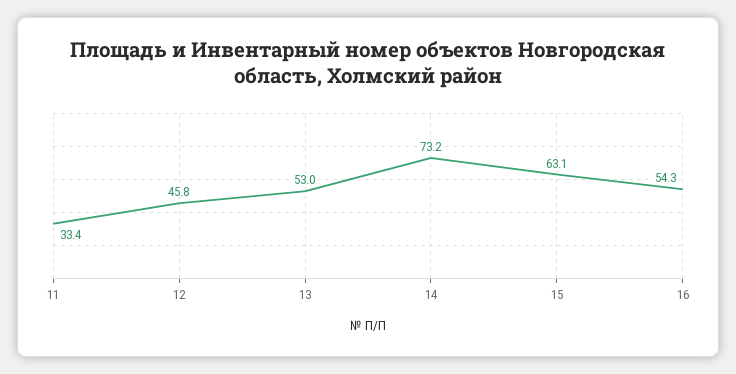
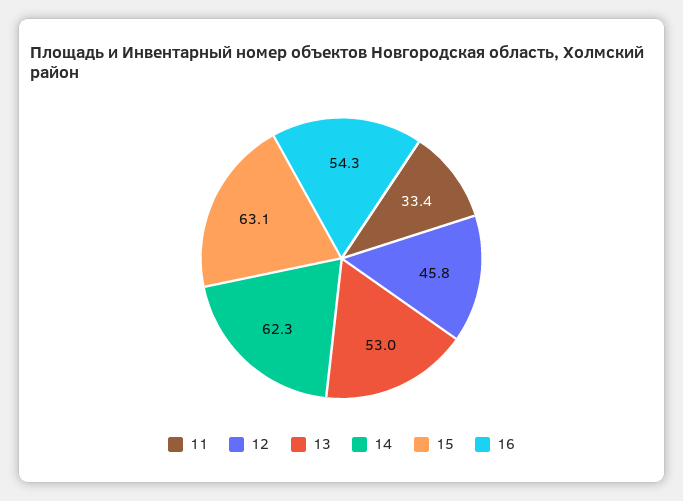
14: 73.2 -> 62.3

